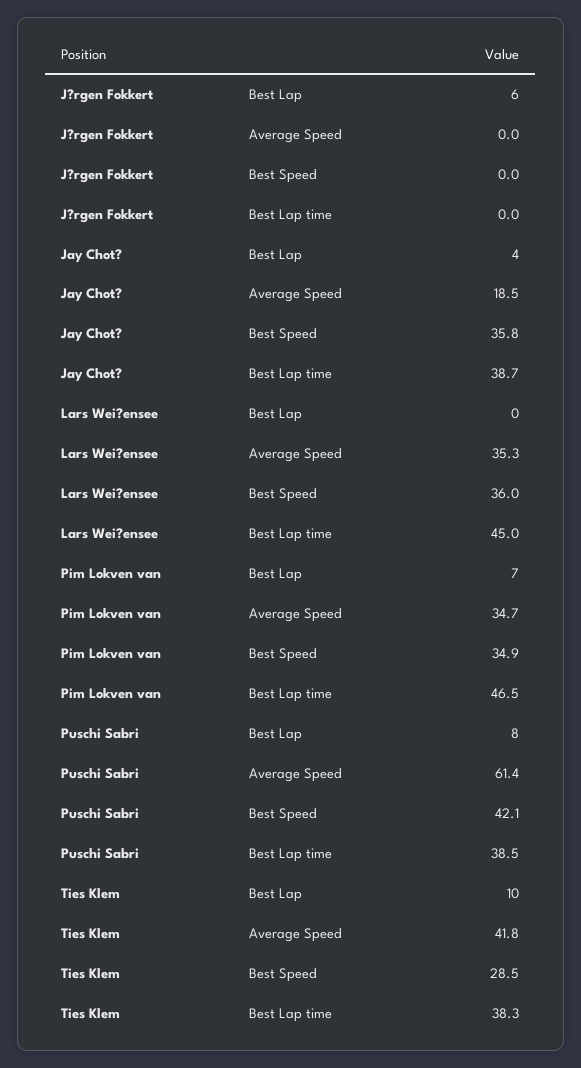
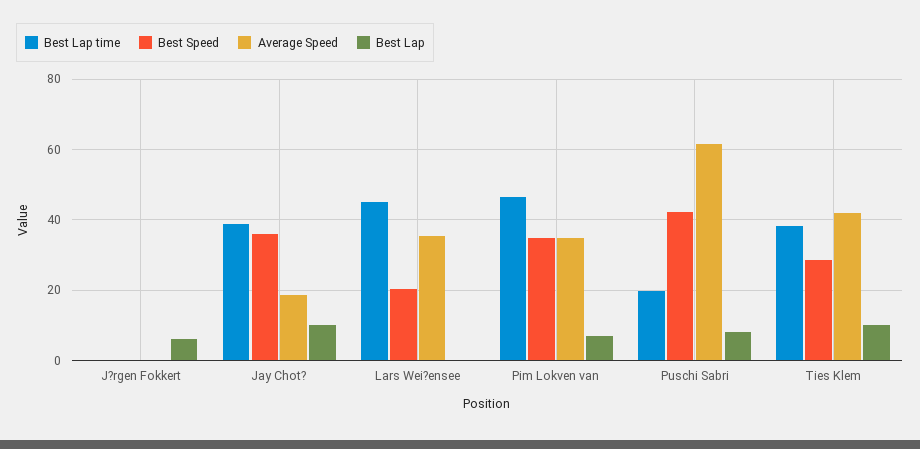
Best Lap, Jay Chot?: 4 -> 10
Best Speed, Lars Wei?ensee: 36 -> 20
Best Lap time, Puschi Sabri: 38.5 -> 20

